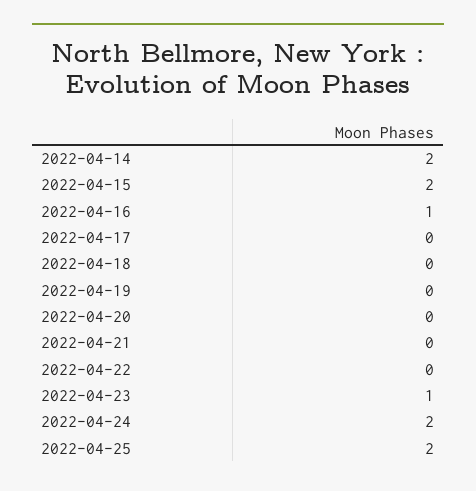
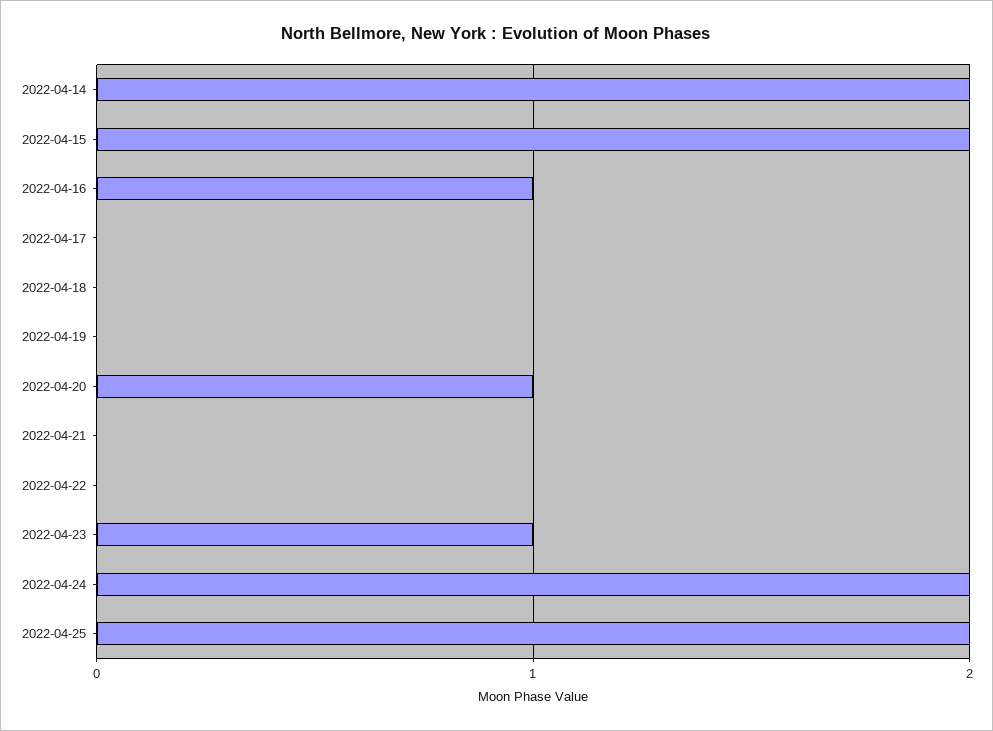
2022-04-20: 0 -> 1

